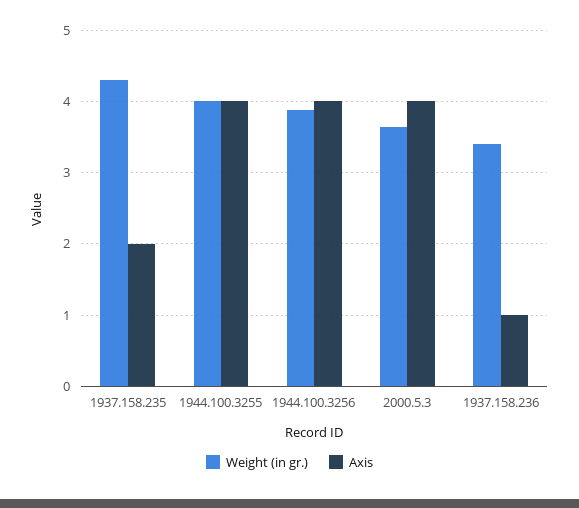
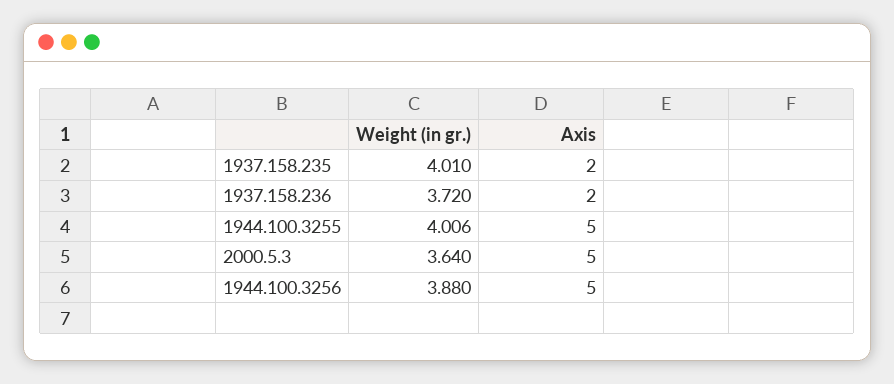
Weight (in gr.), 1937.158.235: 4.3 -> 4.01
Axis, 1944.100.3255: 4 -> 5
Axis, 1944.100.3256: 4 -> 5
Axis, 2000.5.3: 4 -> 5
Weight (in gr.), 1937.158.236: 3.4 -> 3.72
Axis, 1937.158.236: 1 -> 2

